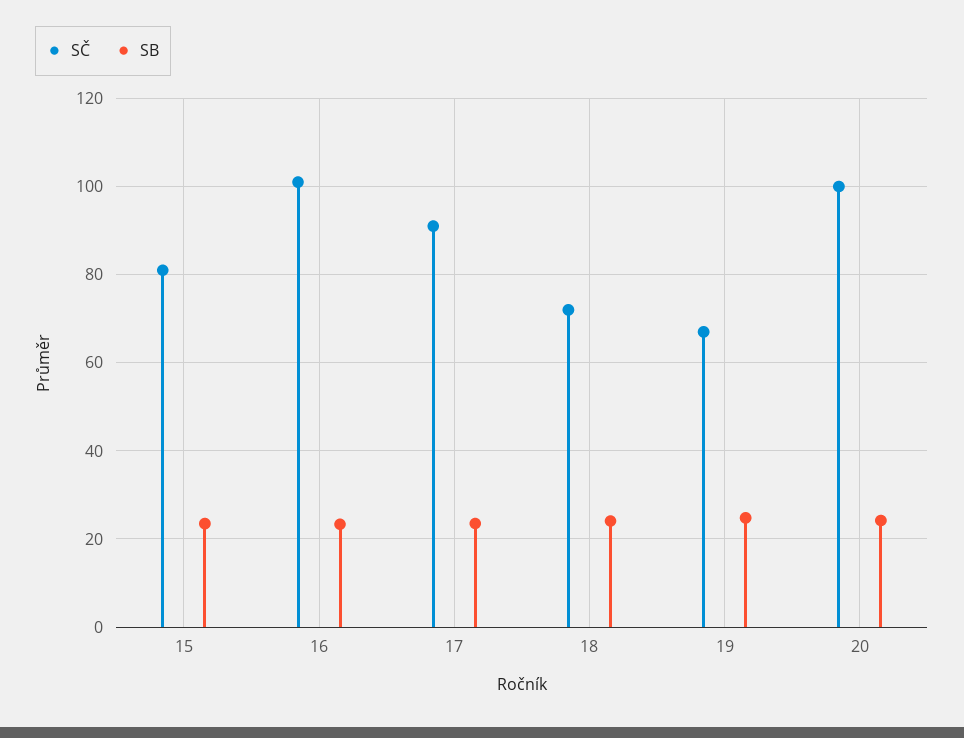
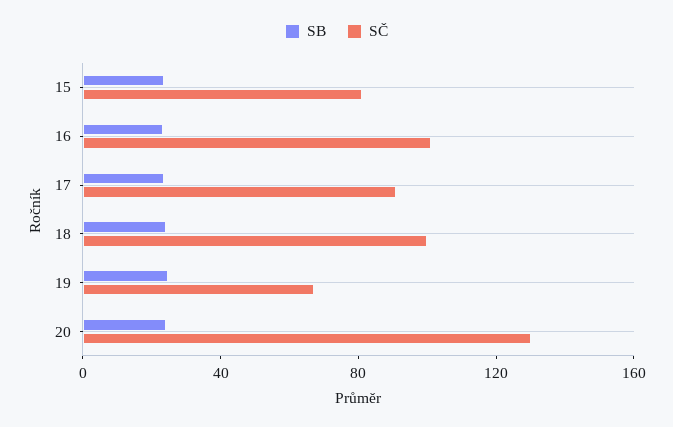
SČ, 18: 72 -> 100
SČ, 20: 100 -> 130

